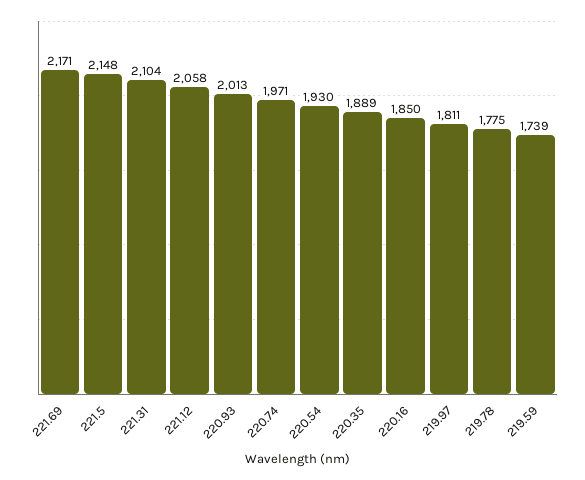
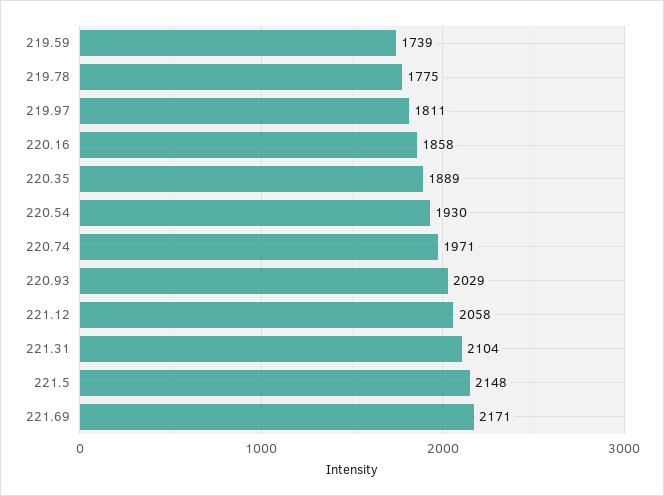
220.93: 2013 -> 2029
220.16: 1850 -> 1858

